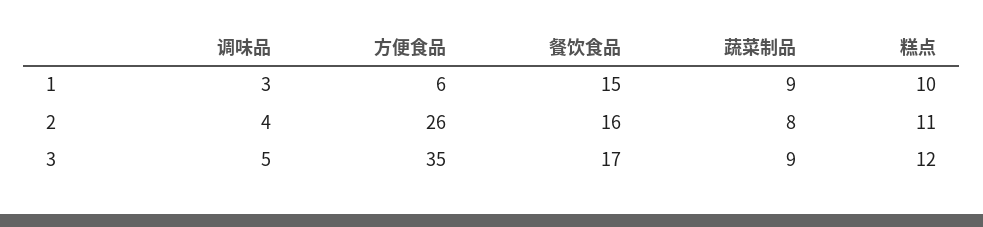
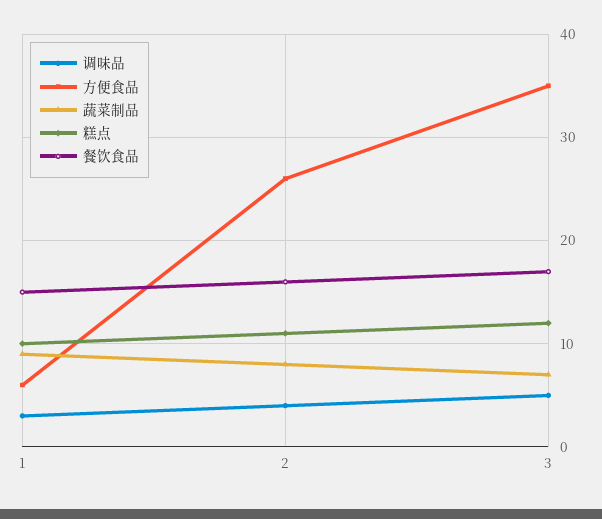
蔬菜制品, 3: 9 -> 7

